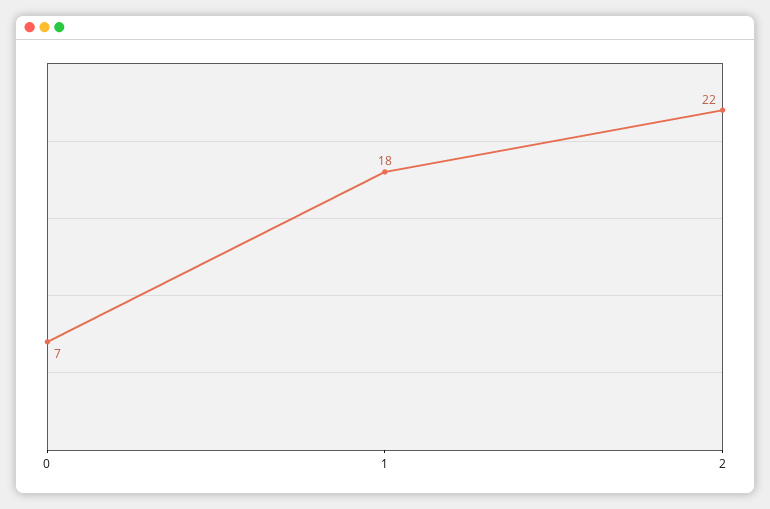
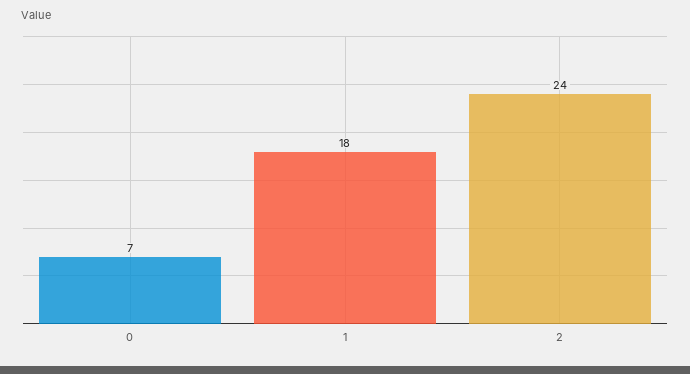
2: 22 -> 24

